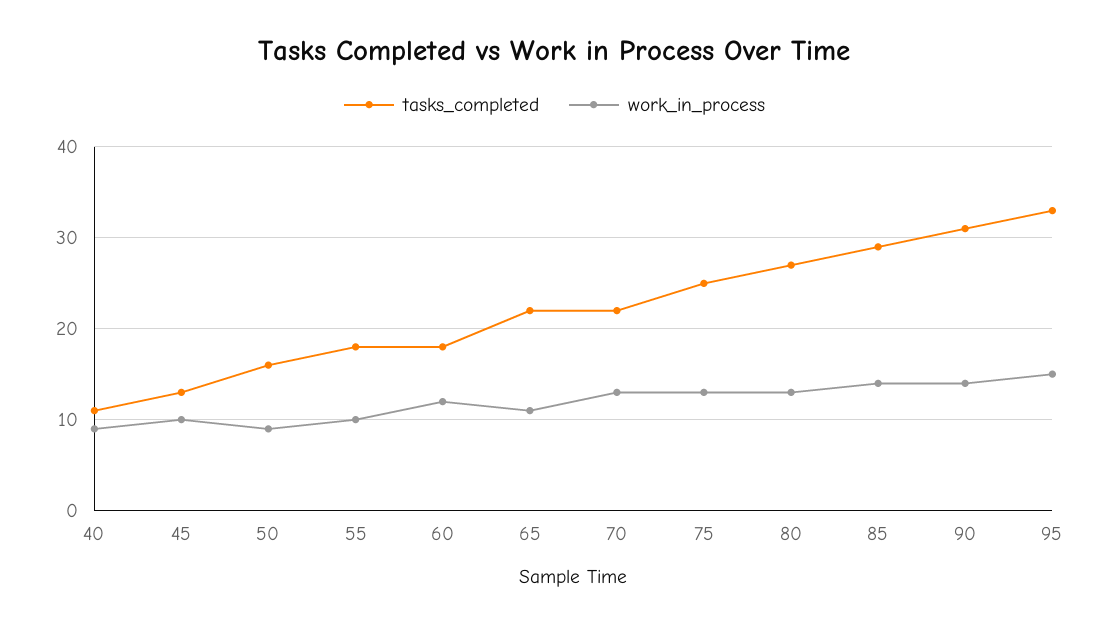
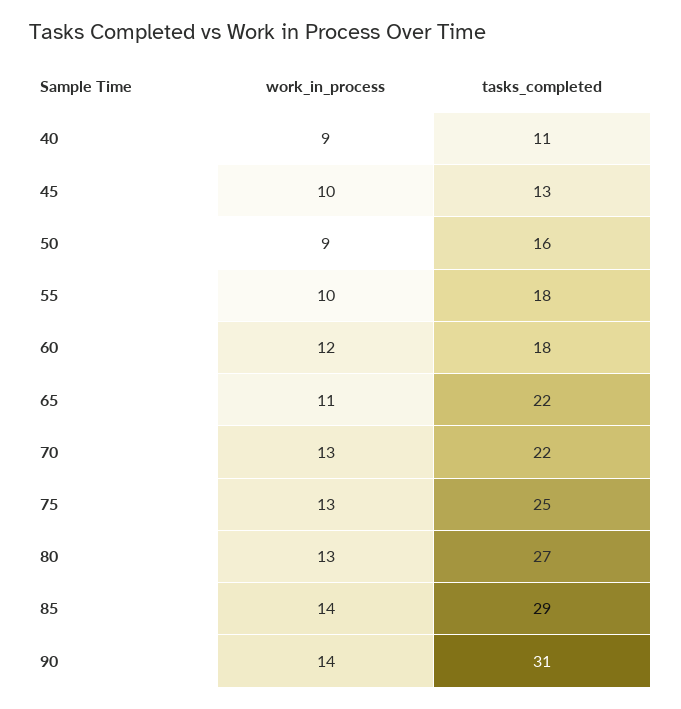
tasks_completed, 95: 33 -> none
work_in_process, 95: 15 -> none

